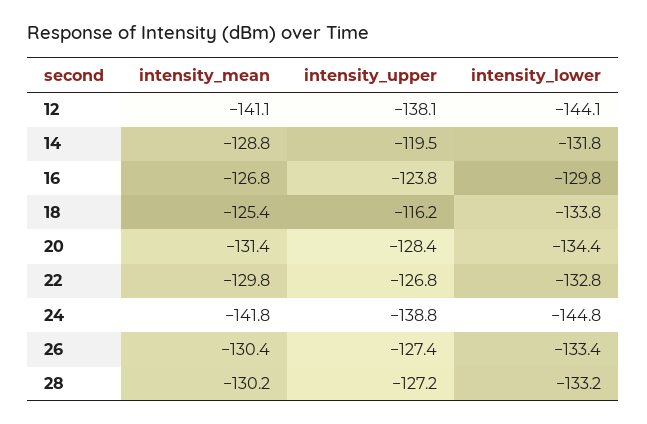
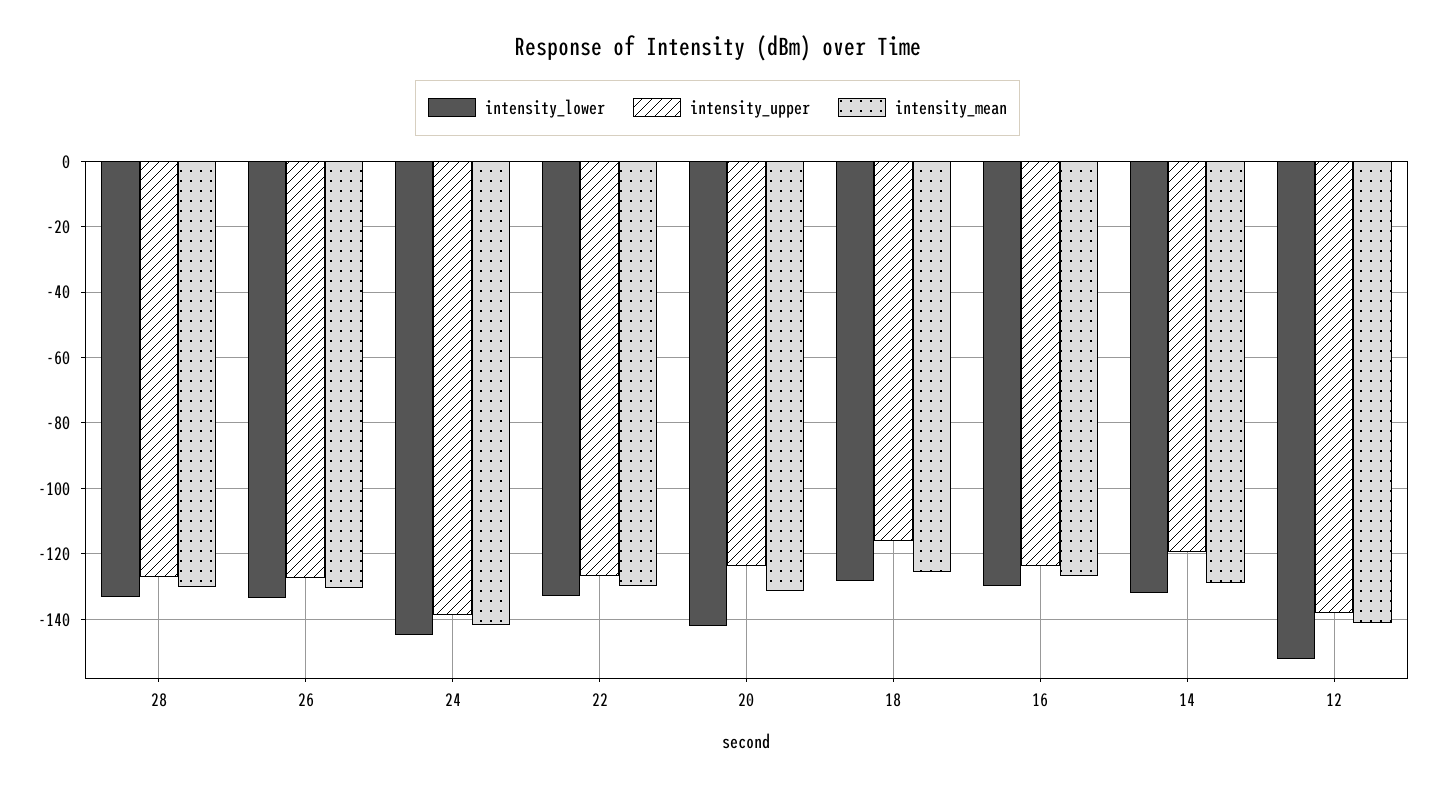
intensity_lower, 12: -144.1 -> -152
intensity_lower, 18: -133.8 -> -128
intensity_upper, 20: -128.4 -> -124
intensity_lower, 20: -134.4 -> -142

